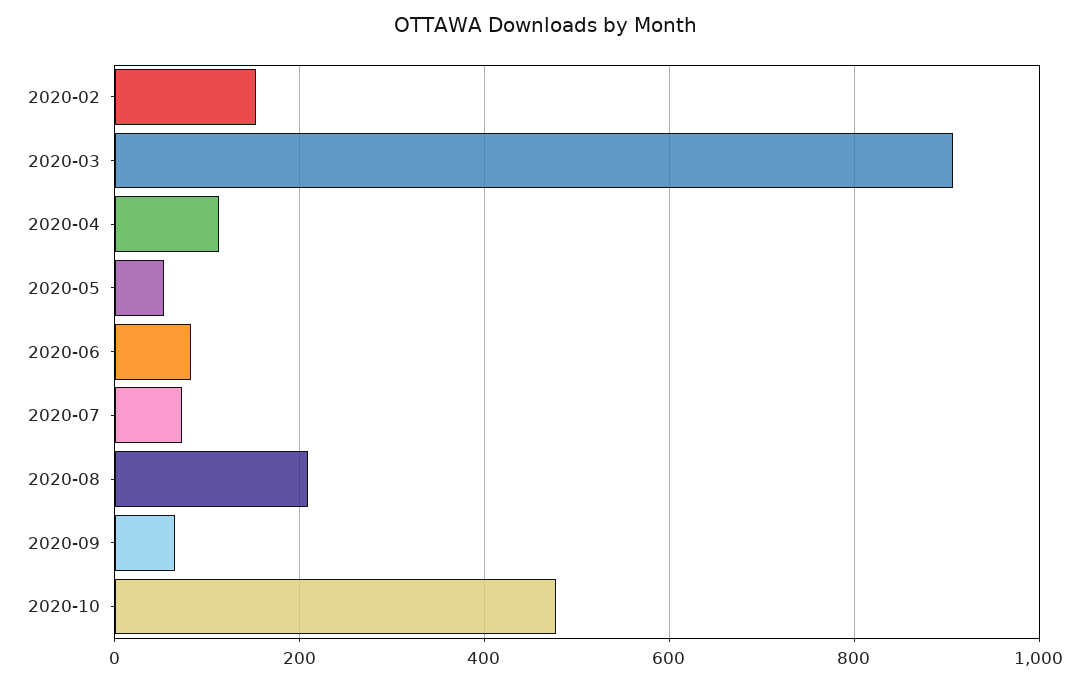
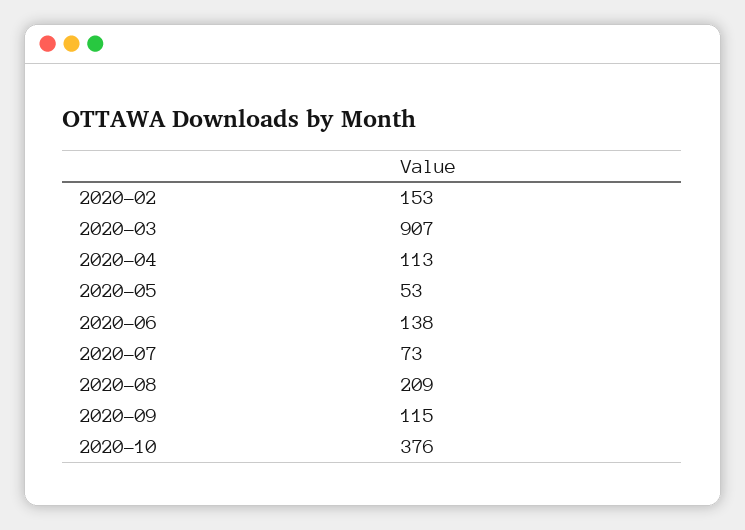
2020-06: 80 -> 138
2020-09: 60 -> 115
2020-10: 480 -> 376

